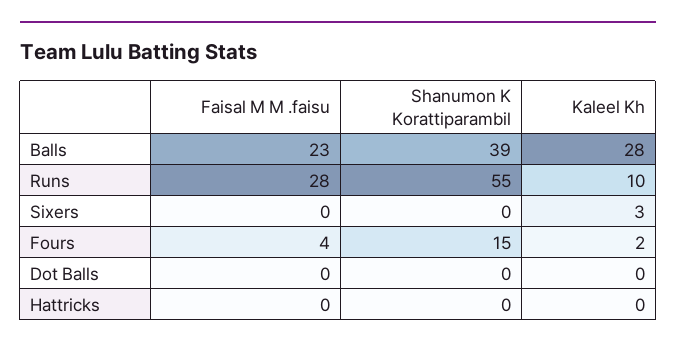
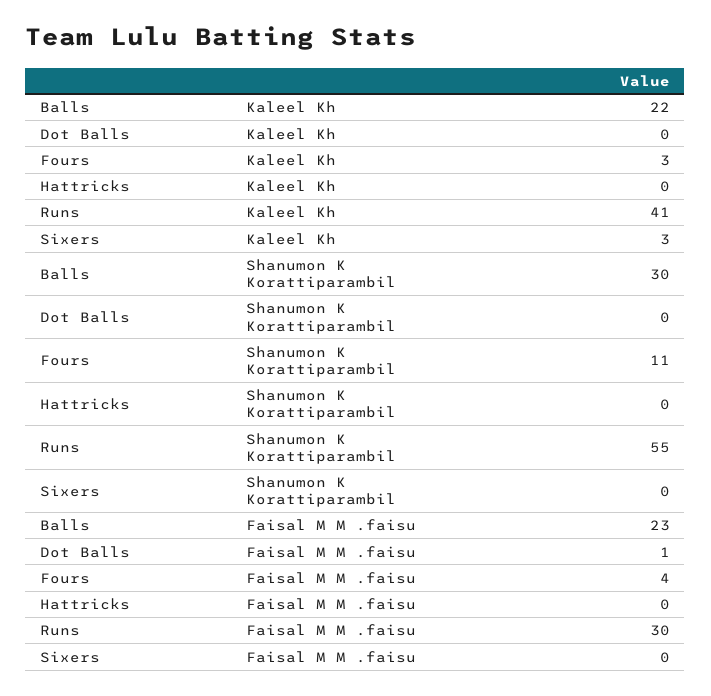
Shanumon K Korattiparambil, Balls: 39 -> 30
Kaleel Kh, Balls: 28 -> 22
Faisal M M .faisu, Runs: 28 -> 30
Kaleel Kh, Runs: 10 -> 41
Shanumon K Korattiparambil, Fours: 15 -> 11
Kaleel Kh, Fours: 2 -> 3
Faisal M M .faisu, Dot Balls: 0 -> 1

